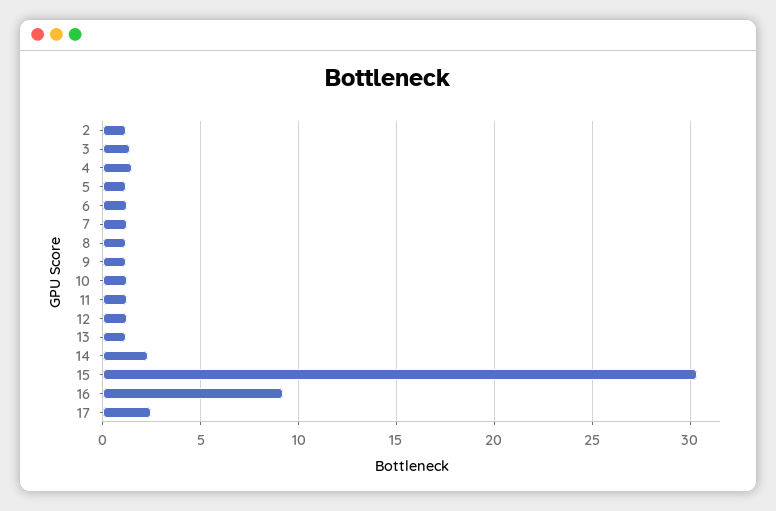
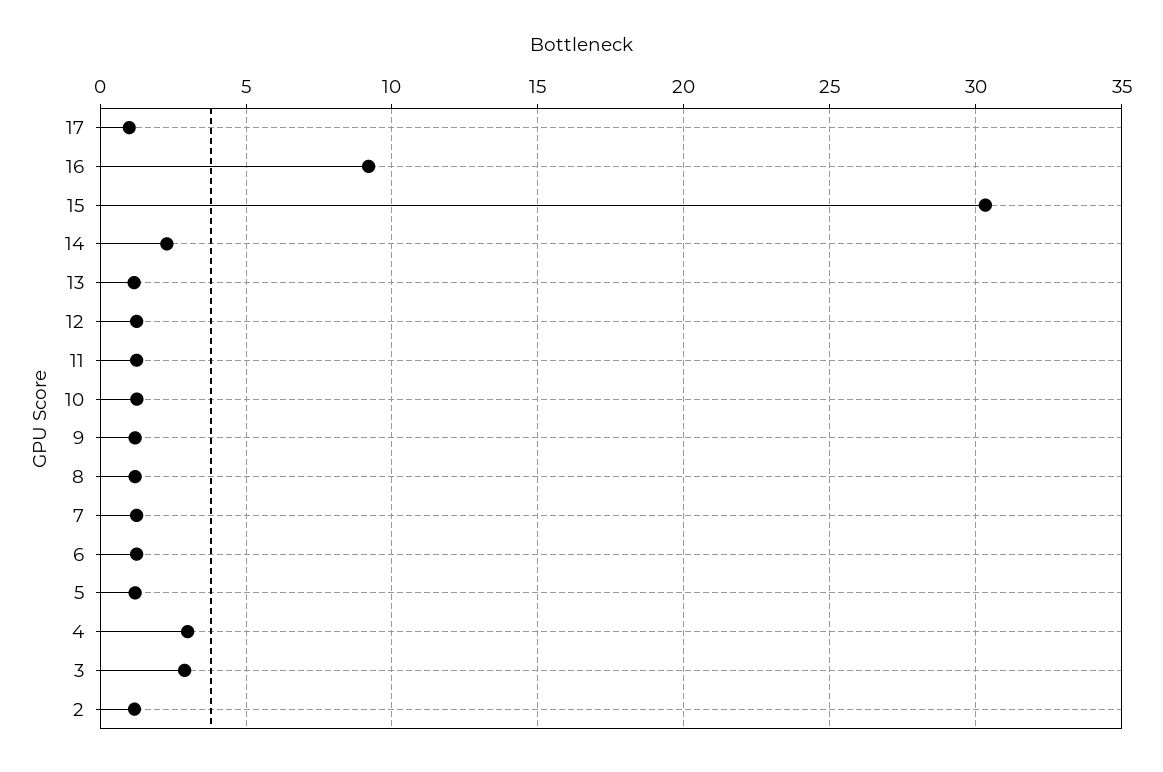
3: 1.5 -> 3
4: 1.5 -> 3
17: 2.5 -> 1

